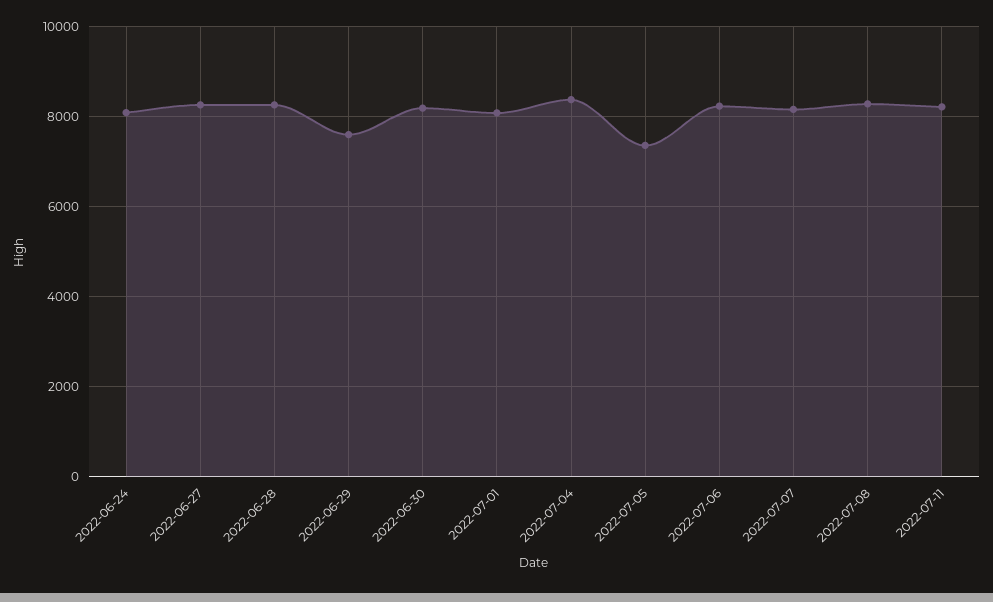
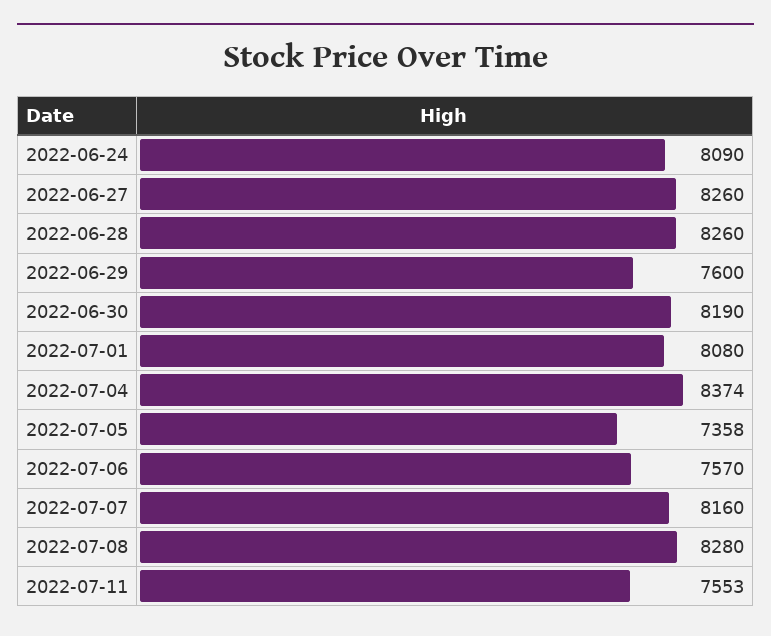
2022-07-06: 8200 -> 7570
2022-07-11: 8200 -> 7553

